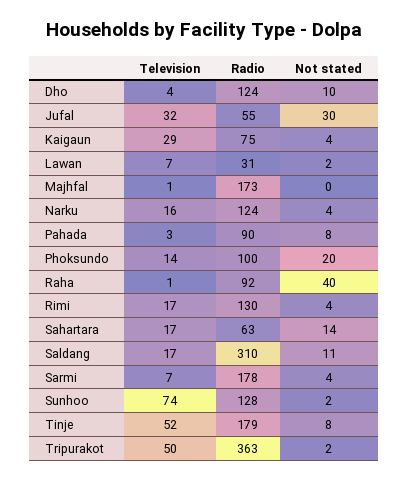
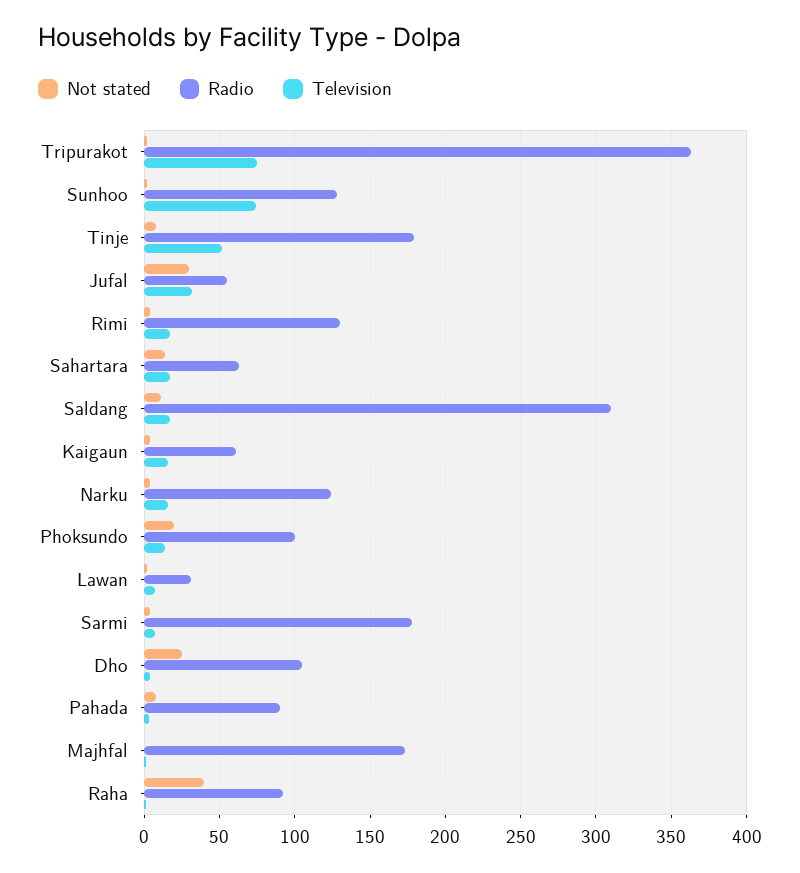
Radio, Dho: 124 -> 105
Not stated, Dho: 10 -> 25
Television, Kaigaun: 29 -> 15
Radio, Kaigaun: 75 -> 60
Television, Tripurakot: 50 -> 75

